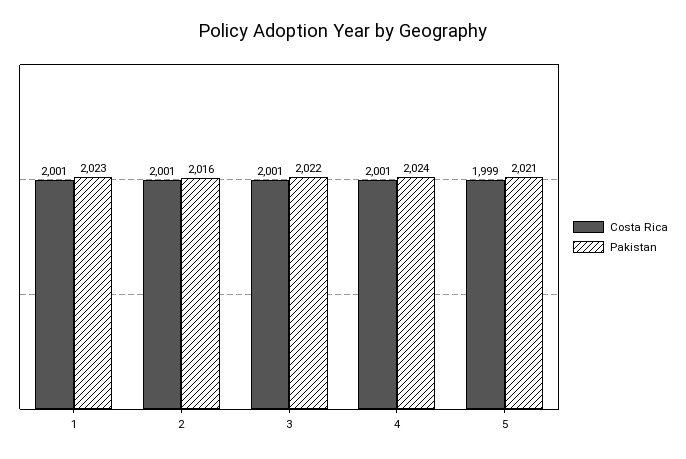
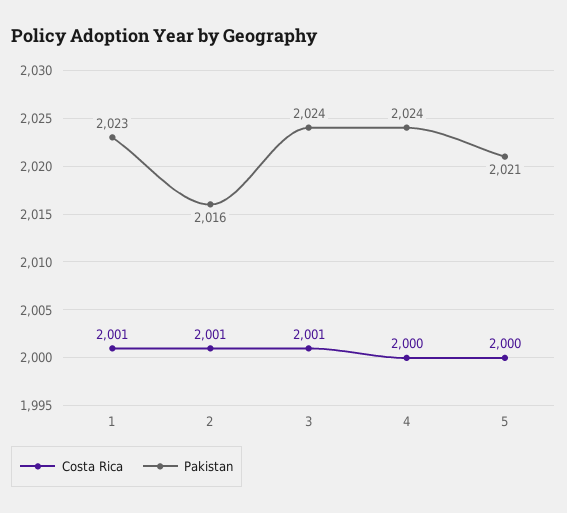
Pakistan, 3: 2022 -> 2024
Costa Rica, 4: 2001 -> 2000
Costa Rica, 5: 1999 -> 2000

